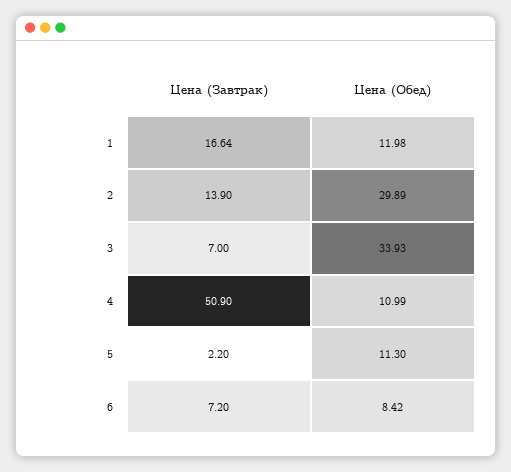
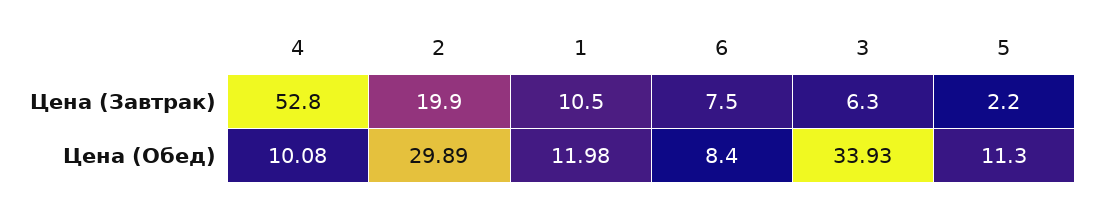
Цена (Завтрак), 1: 16.64 -> 10.5
Цена (Завтрак), 2: 13.9 -> 19.9
Цена (Завтрак), 3: 7 -> 6.3
Цена (Завтрак), 4: 50.9 -> 52.8
Цена (Обед), 4: 10.99 -> 10.08
Цена (Завтрак), 6: 7.2 -> 7.5
Цена (Обед), 6: 8.42 -> 8.4

